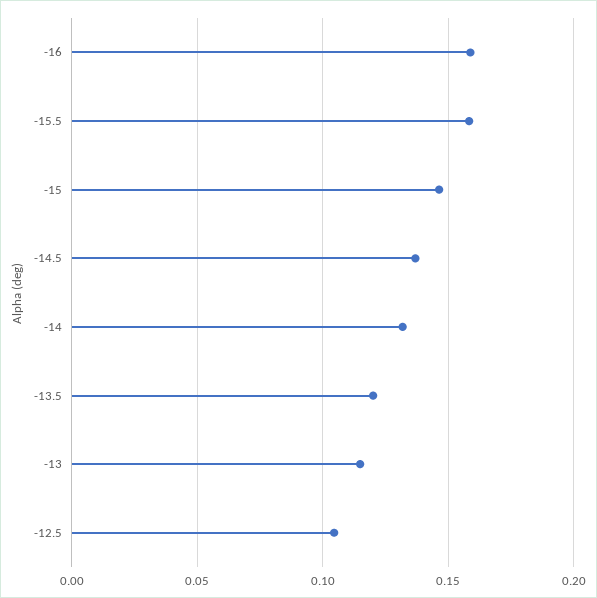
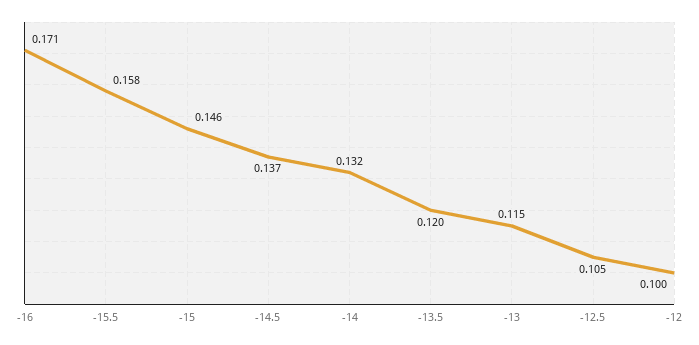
-16: 0.16 -> 0.171
-12: none -> 0.1

